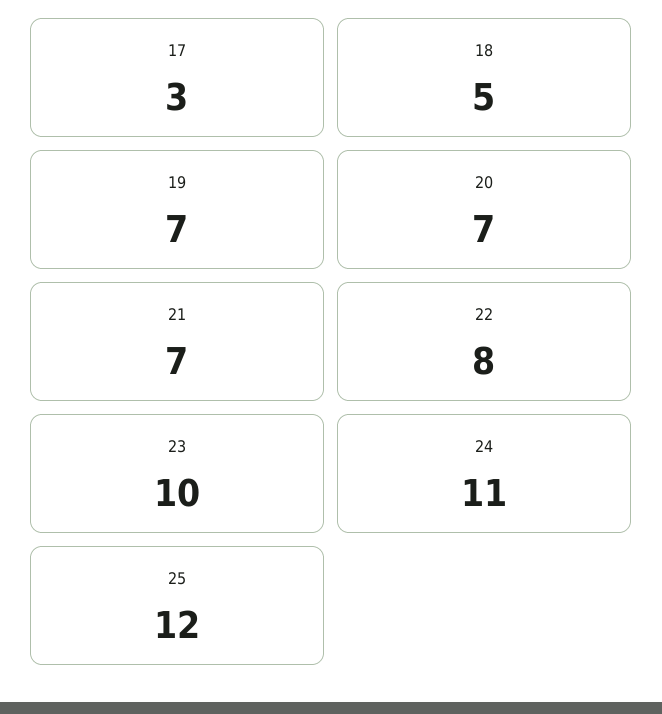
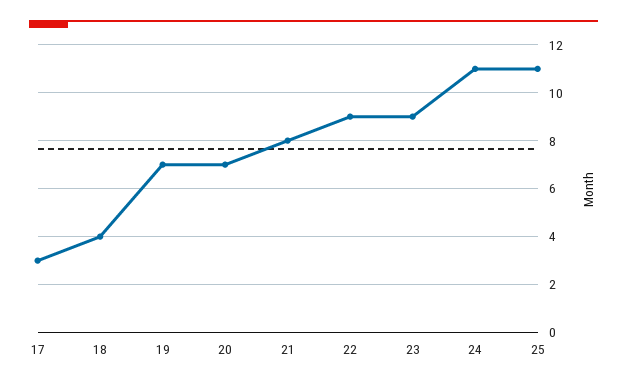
18: 5 -> 4
21: 7 -> 8
22: 8 -> 9
23: 10 -> 9
25: 12 -> 11

